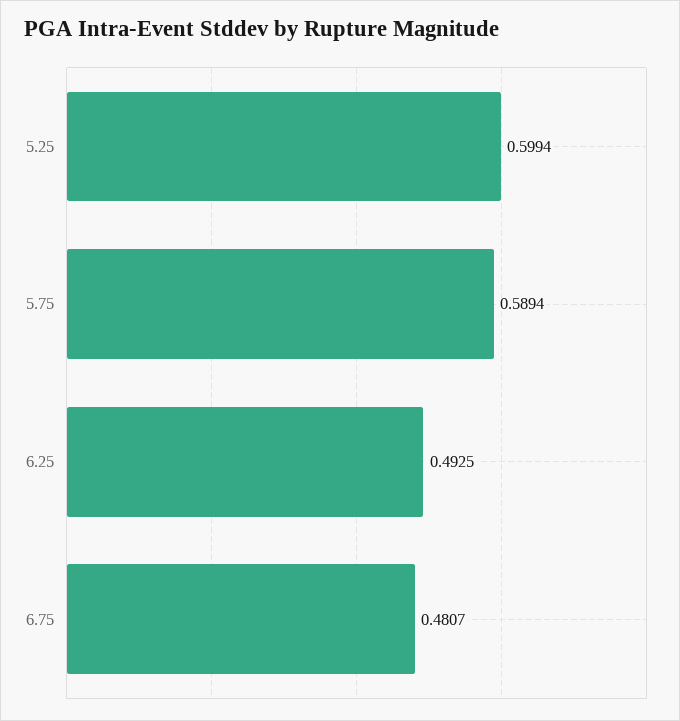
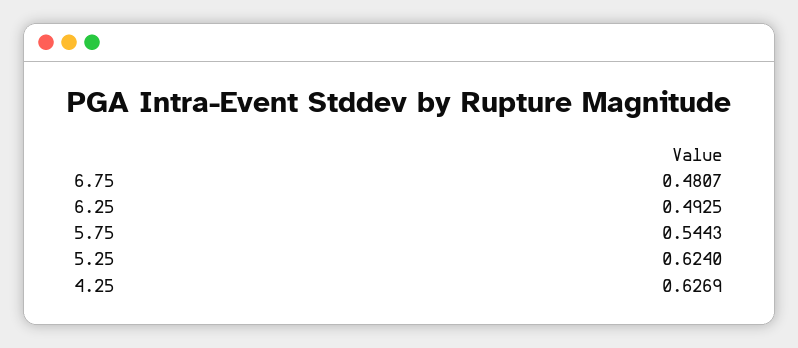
5.25: 0.5994 -> 0.624
5.75: 0.5894 -> 0.5443
4.25: none -> 0.6269

